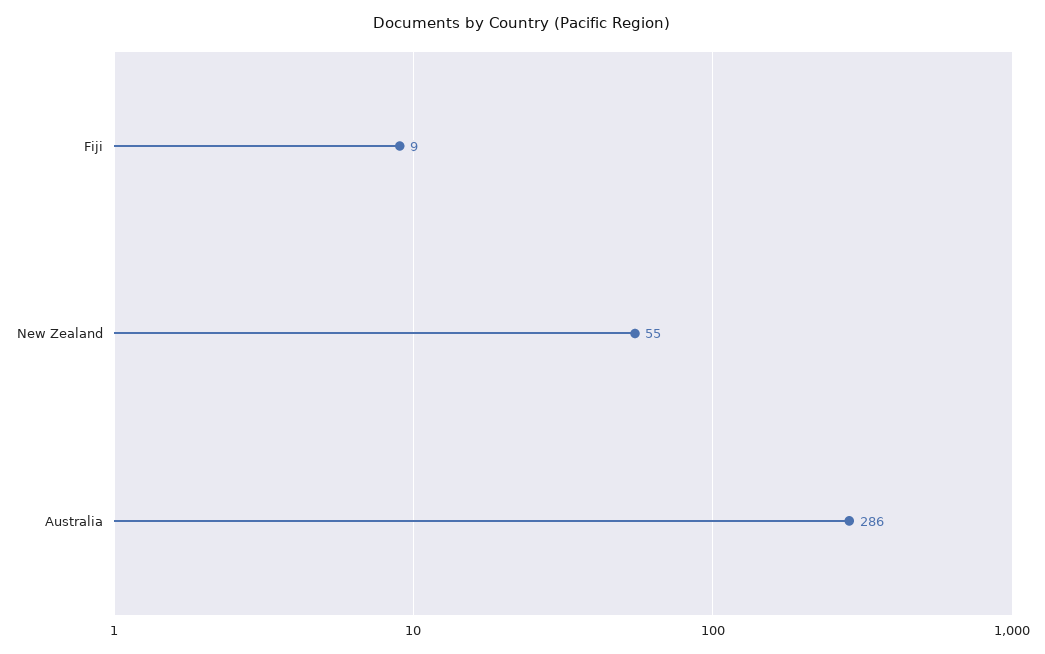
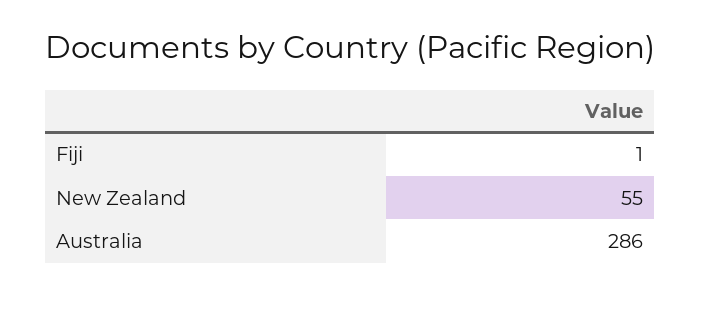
Fiji: 9 -> 1

